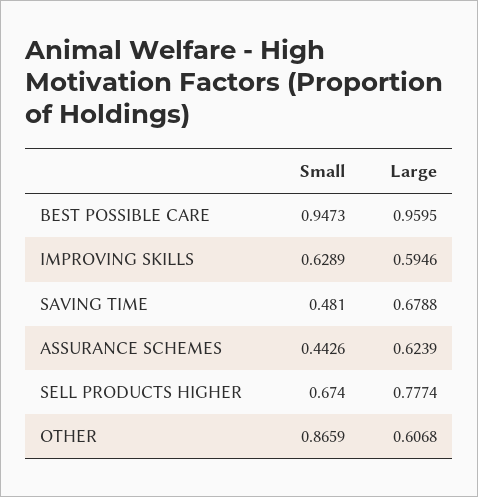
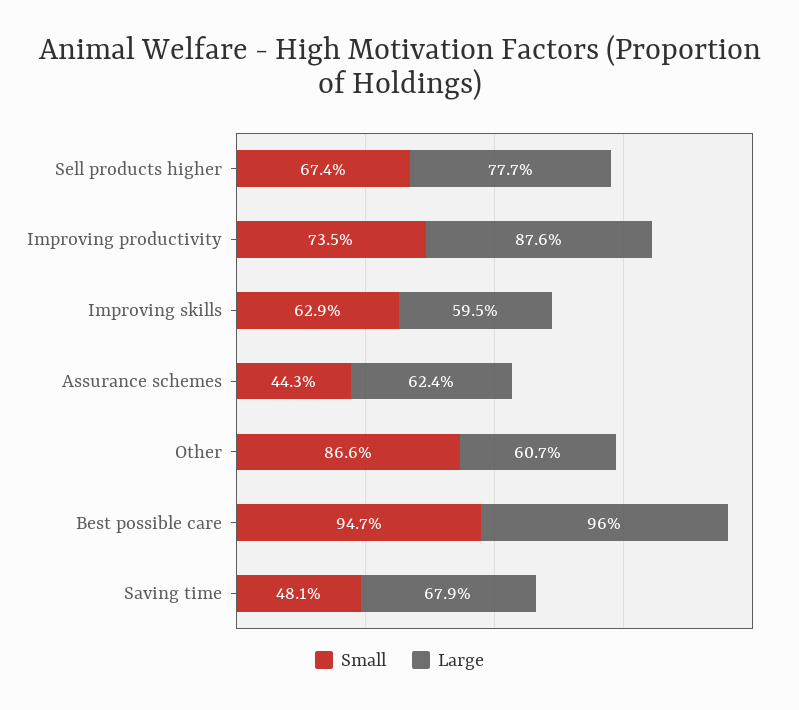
Small, Improving productivity: none -> 0.735
Large, Improving productivity: none -> 0.876

